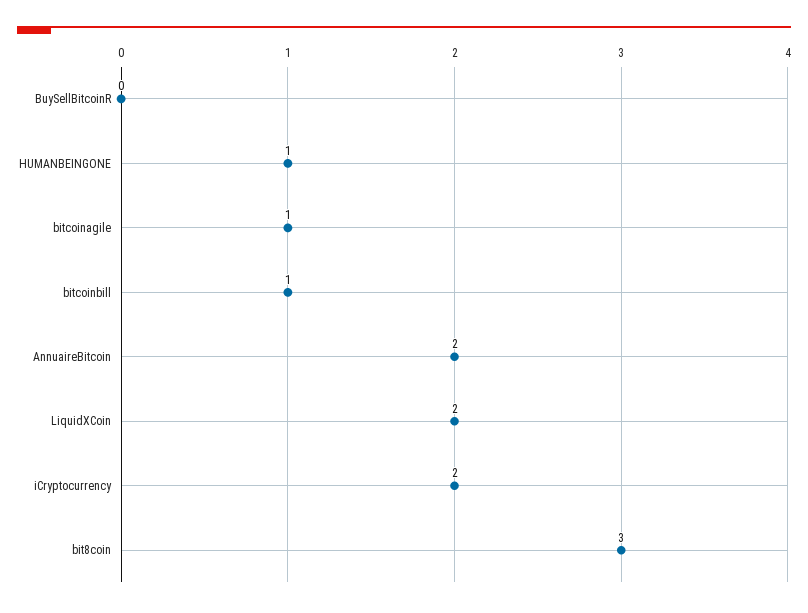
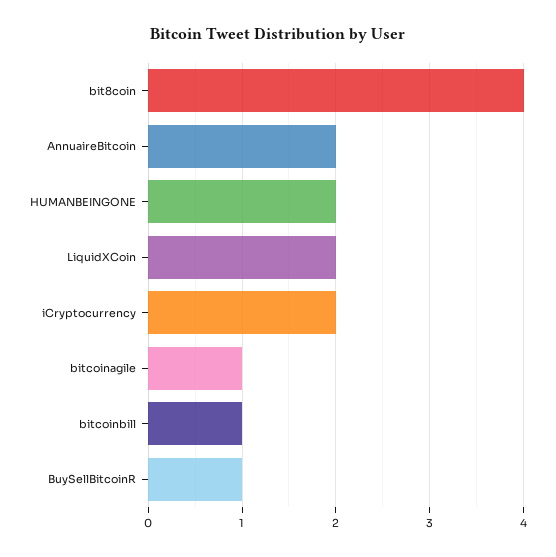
BuySellBitcoinR: 0 -> 1
HUMANBEINGONE: 1 -> 2
bit8coin: 3 -> 4

